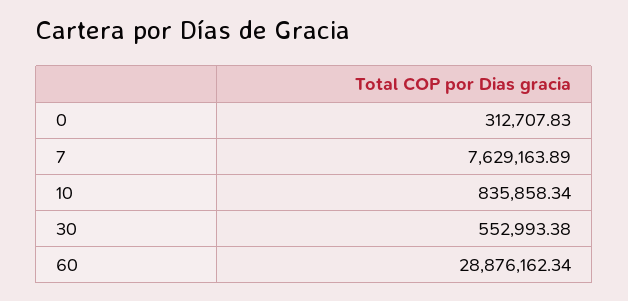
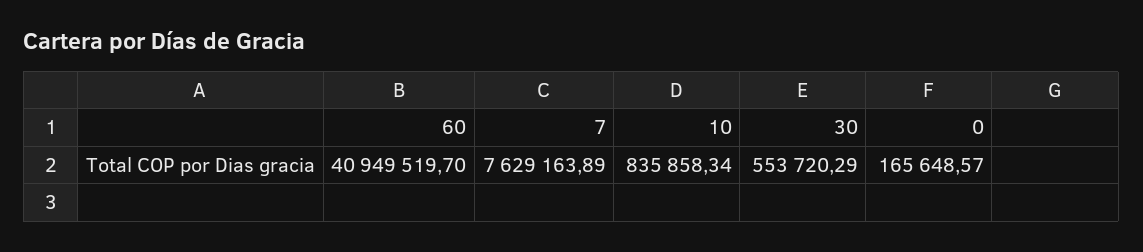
0: 312707.83 -> 165648.57
30: 552993.38 -> 553720.29
60: 28876162.34 -> 40949519.7

